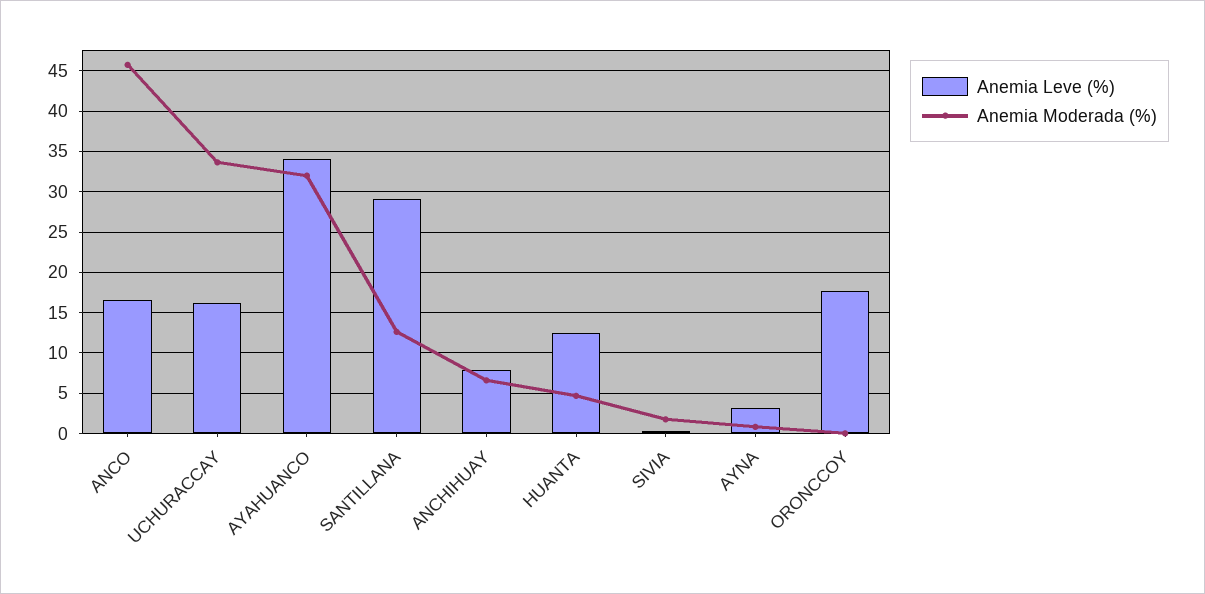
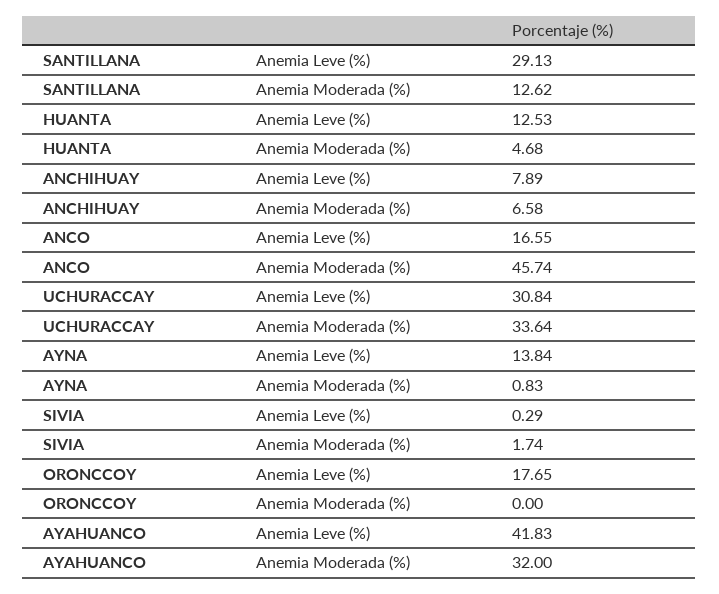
Anemia Leve (%), UCHURACCAY: 16 -> 30.84
Anemia Leve (%), AYAHUANCO: 34 -> 41.83
Anemia Leve (%), AYNA: 3 -> 13.84

